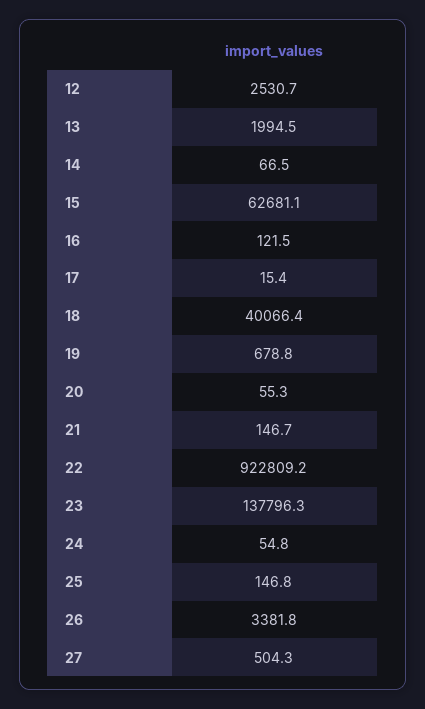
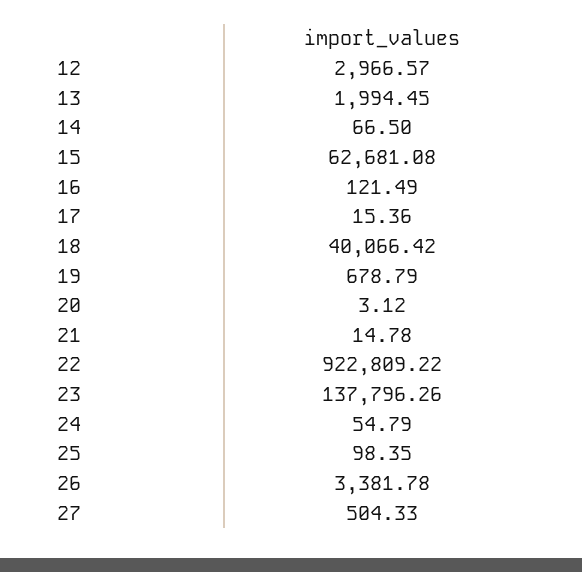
12: 2530.7 -> 2966.57
20: 55.3 -> 3.12
21: 146.7 -> 14.78
25: 146.8 -> 98.35

